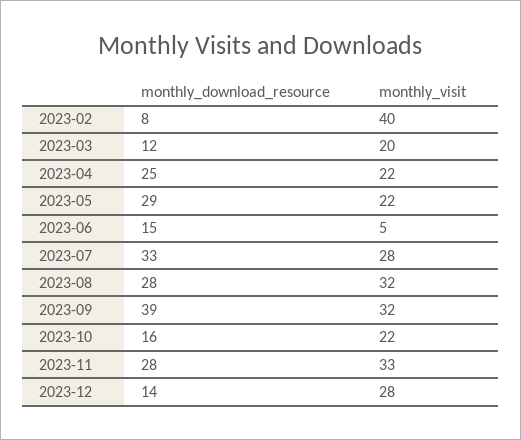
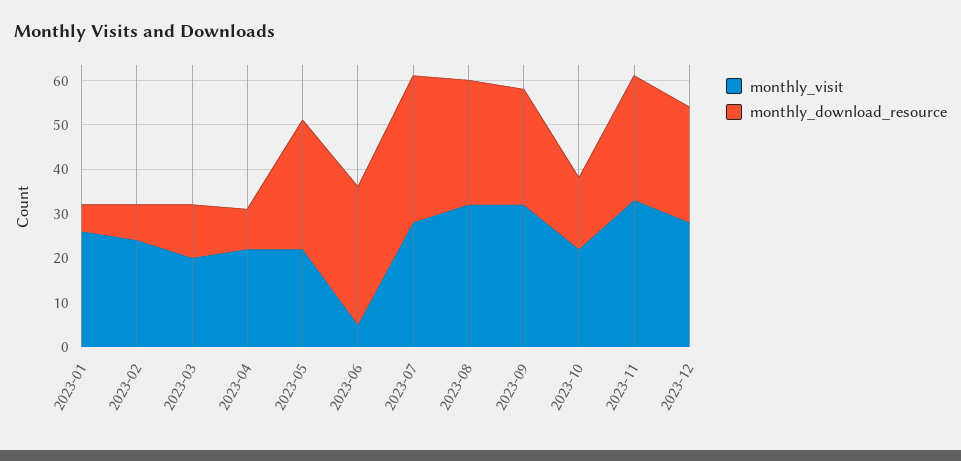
monthly_visit, 2023-02: 40 -> 25
monthly_download_resource, 2023-04: 25 -> 10
monthly_download_resource, 2023-06: 15 -> 30
monthly_download_resource, 2023-09: 39 -> 25
monthly_download_resource, 2023-12: 14 -> 25
monthly_visit, 2023-01: none -> 25
monthly_download_resource, 2023-01: none -> 5

